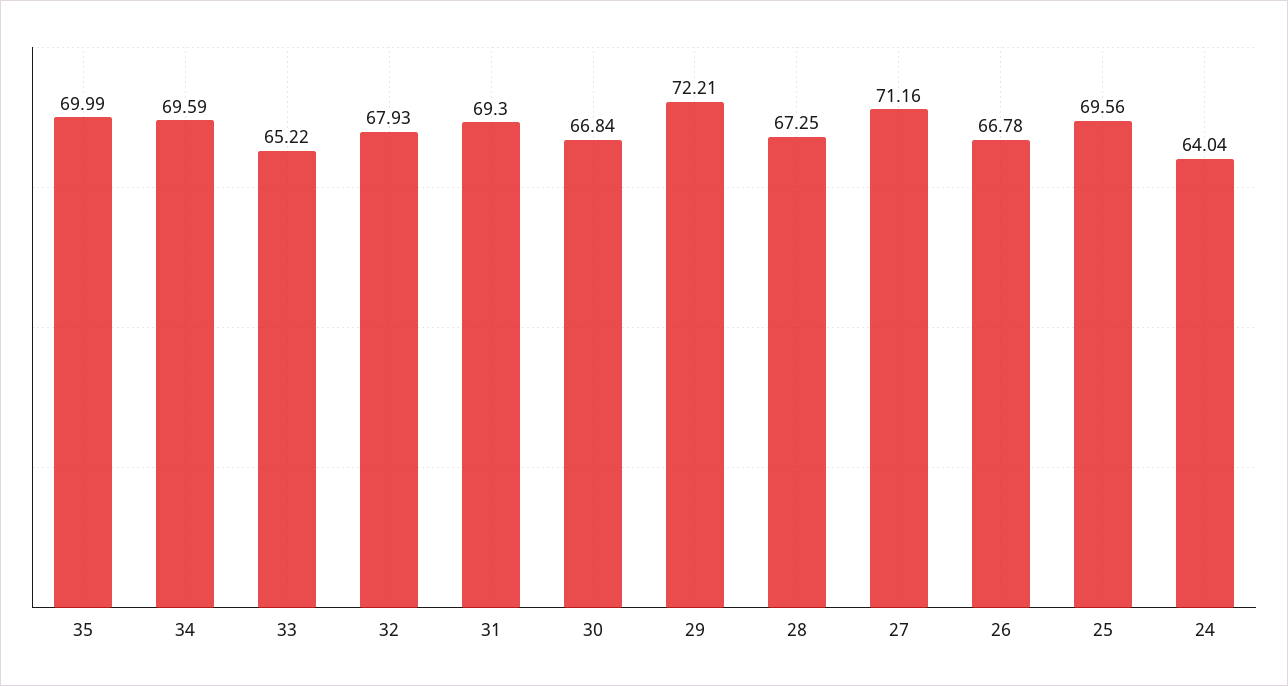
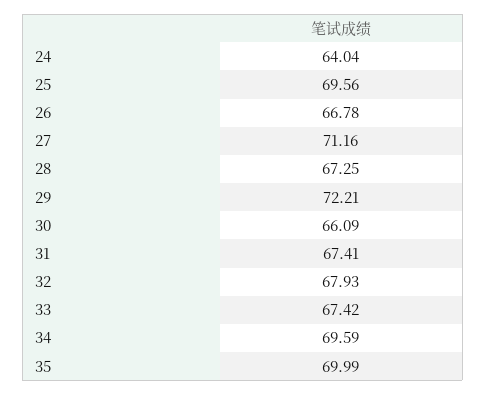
33: 65.22 -> 67.42
31: 69.3 -> 67.41
30: 66.84 -> 66.09

